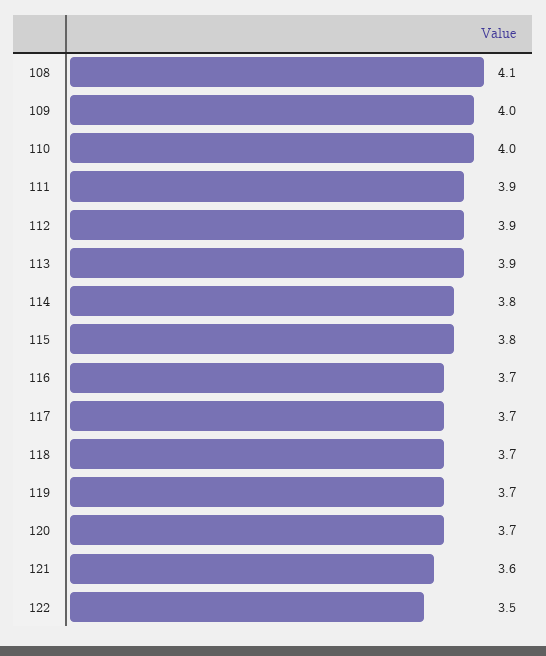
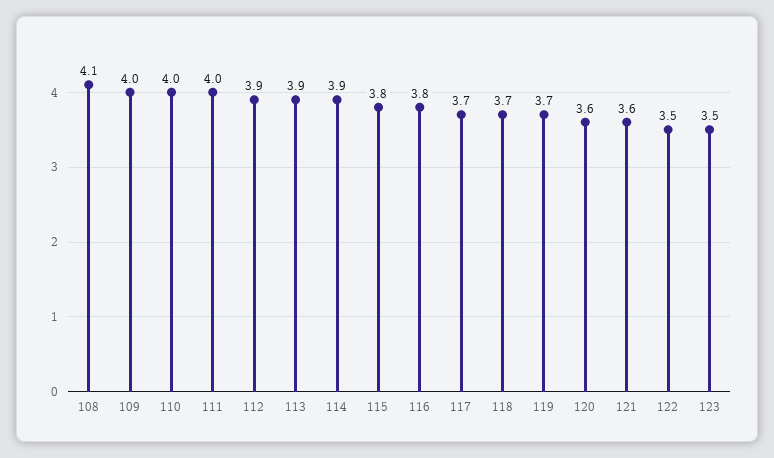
111: 3.9 -> 4
114: 3.8 -> 3.9
116: 3.7 -> 3.8
120: 3.7 -> 3.6
123: none -> 3.5

